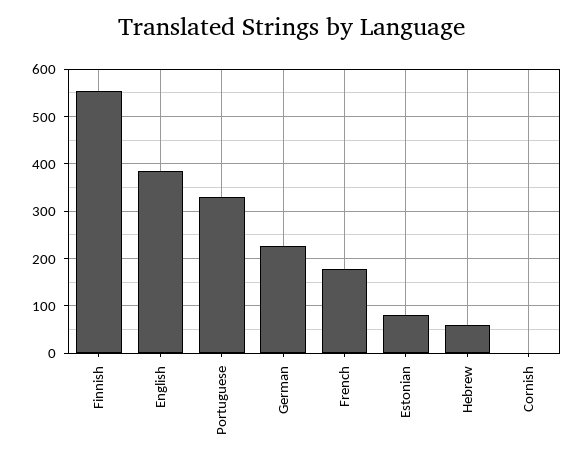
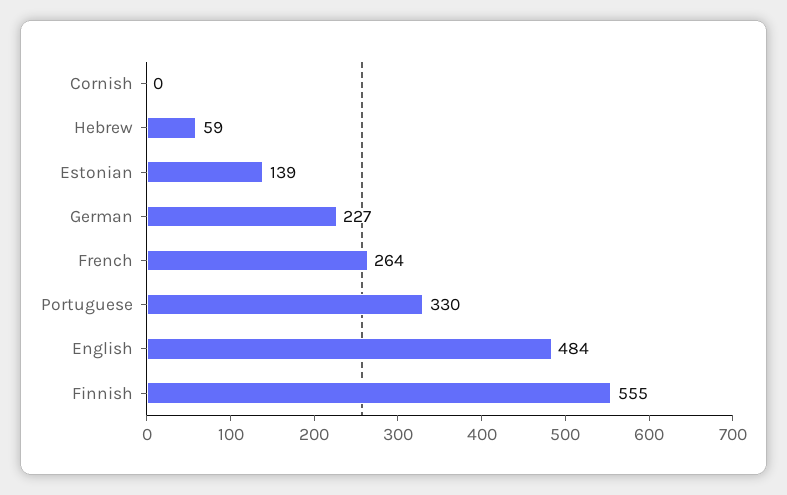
English: 380 -> 484
French: 180 -> 264
Estonian: 80 -> 139

